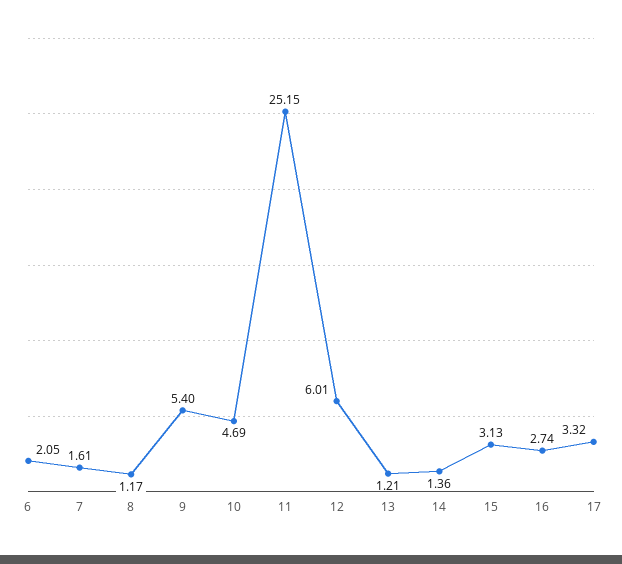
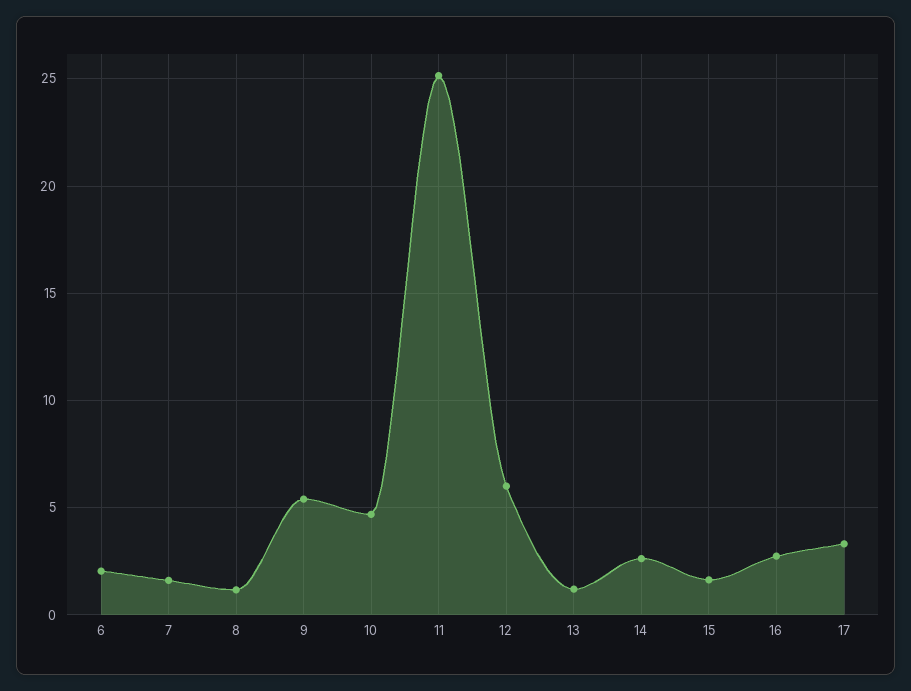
14: 1.36 -> 2.5
15: 3.13 -> 1.5

